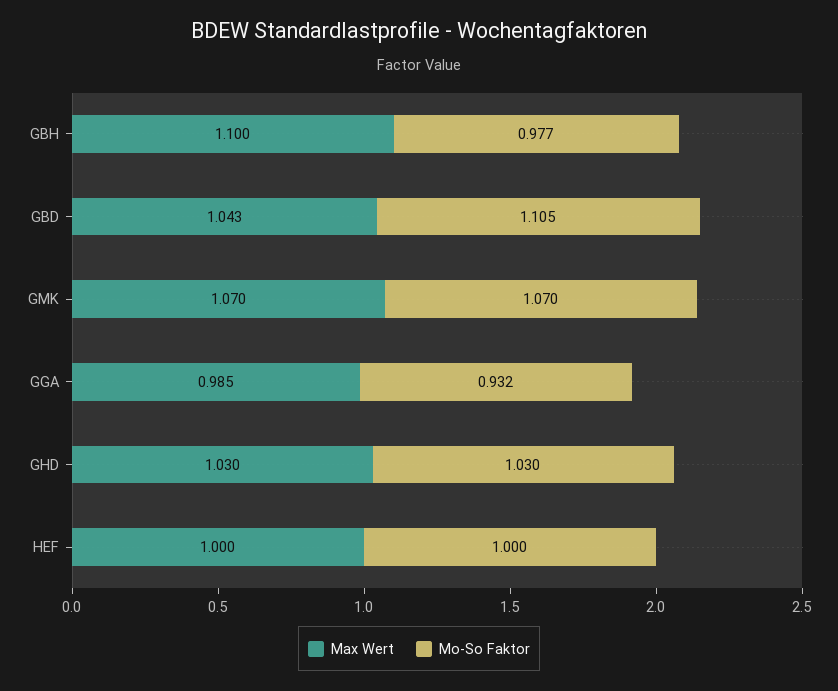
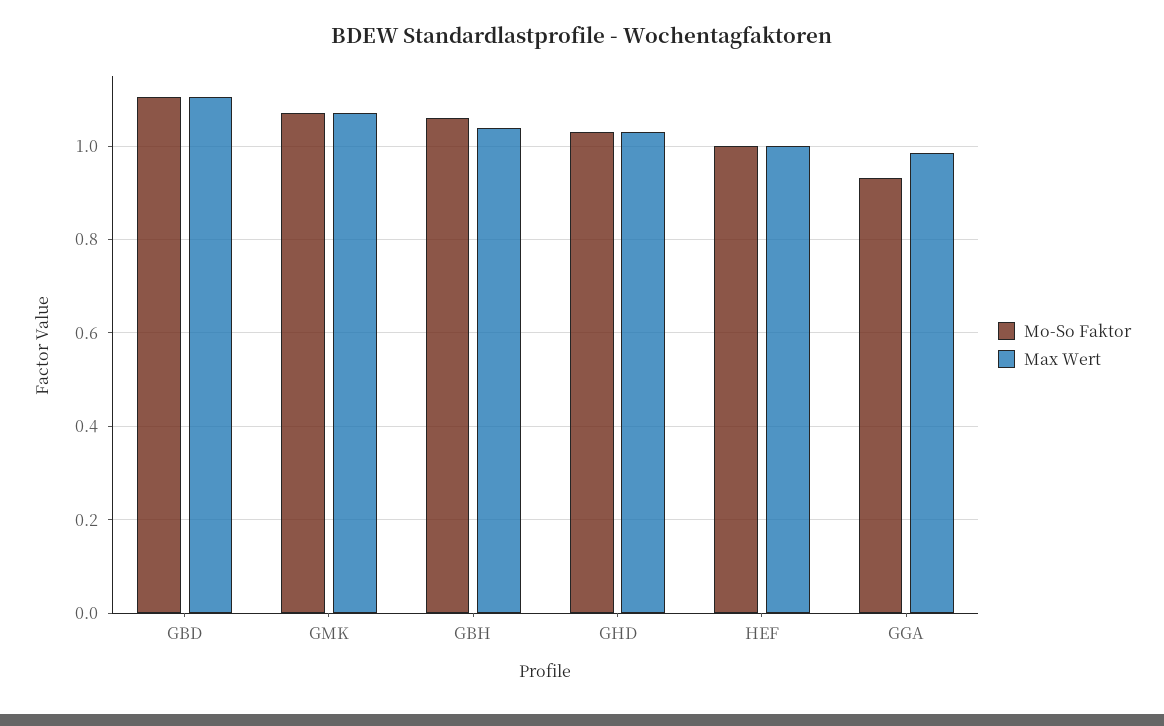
Max Wert, GBH: 1.1 -> 1.04
Mo-So Faktor, GBH: 0.977 -> 1.06
Max Wert, GBD: 1.043 -> 1.1

